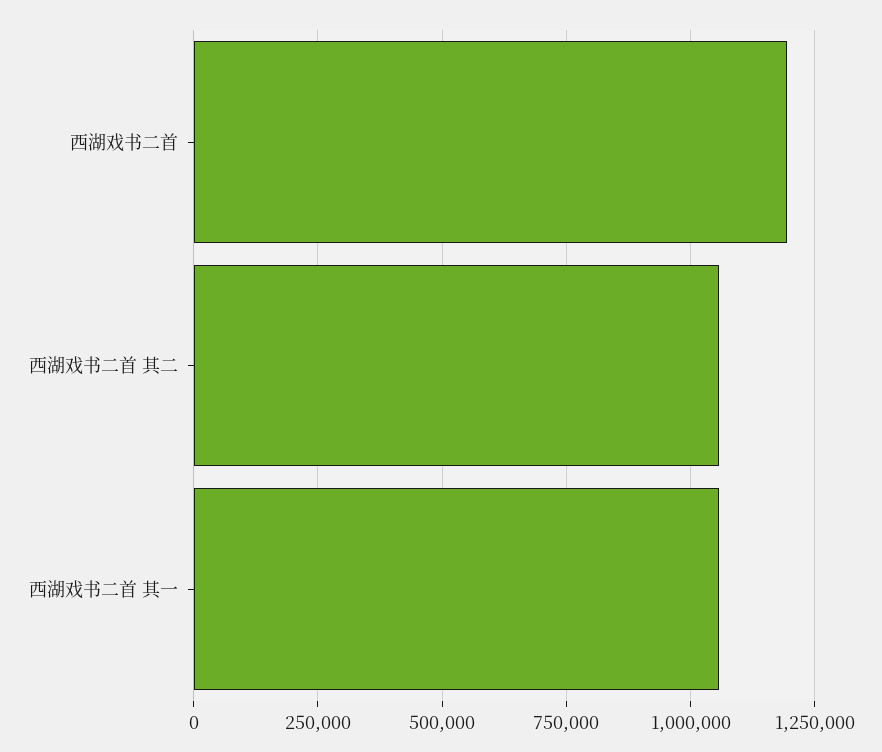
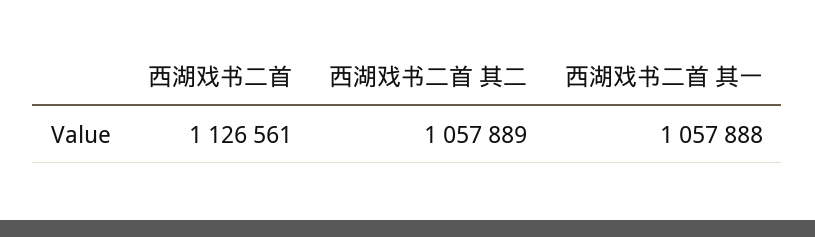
西湖戏书二首: 1200000 -> 1126561

